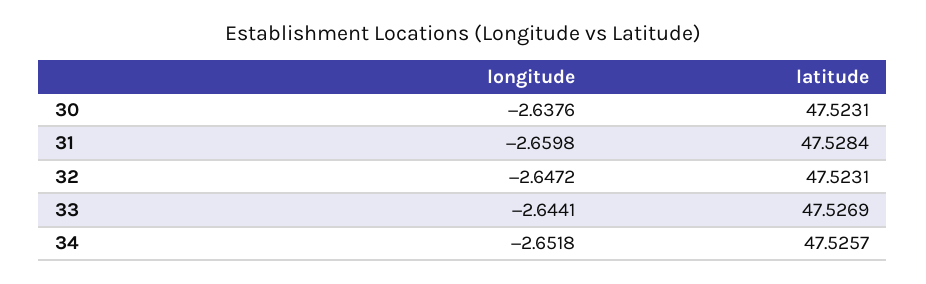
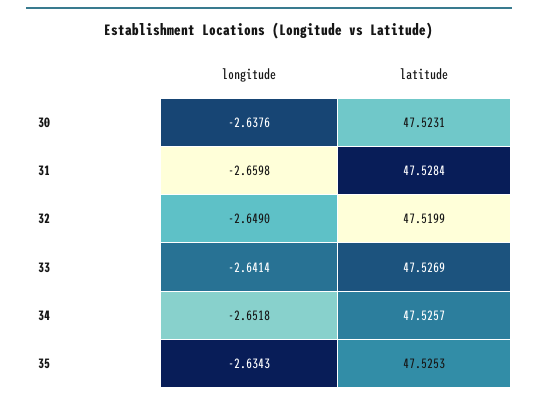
longitude, 32: -2.6472 -> -2.649
latitude, 32: 47.5231 -> 47.5199
longitude, 33: -2.6441 -> -2.6414
longitude, 35: none -> -2.6343
latitude, 35: none -> 47.5253

